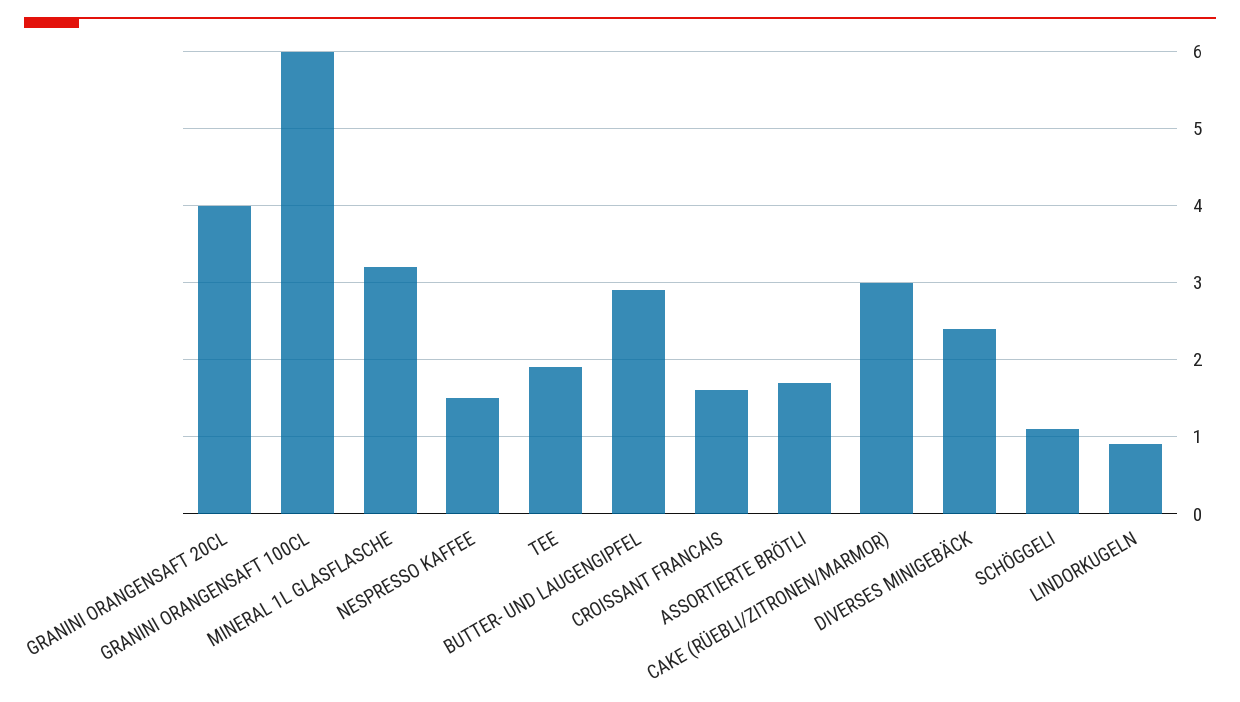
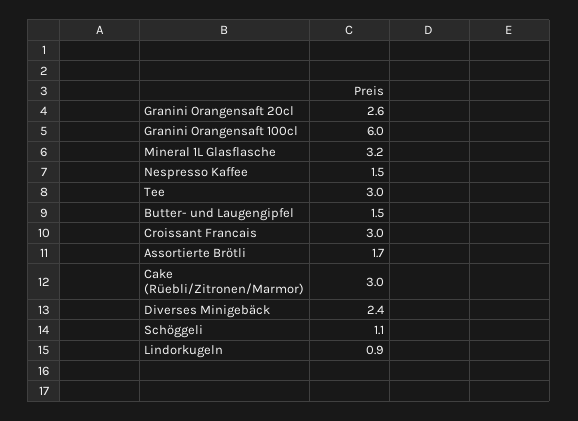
GRANINI ORANGENSAFT 20CL: 4 -> 2.6
TEE: 1.9 -> 3
BUTTER- UND LAUGENGIPFEL: 2.9 -> 1.5
CROISSANT FRANCAIS: 1.6 -> 3

